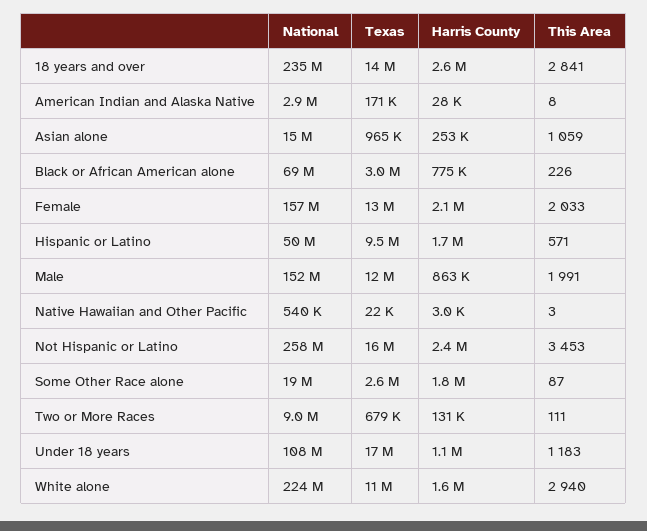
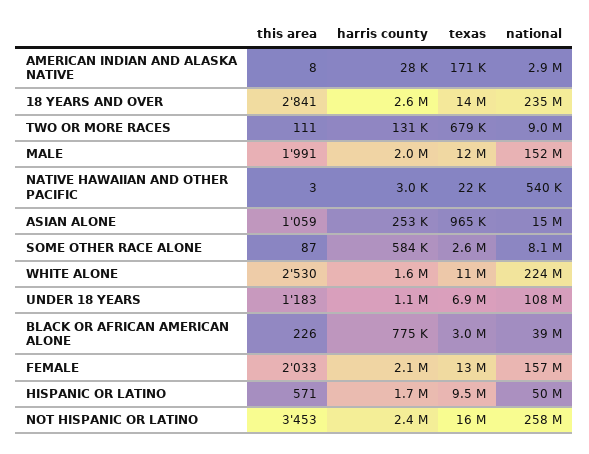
National, Black or African American alone: 69000000 -> 39000000
Harris County, Male: 863000 -> 2000000
National, Some Other Race alone: 19000000 -> 8100000
Harris County, Some Other Race alone: 1800000 -> 584000
Texas, Under 18 years: 17000000 -> 6900000
This Area, White alone: 2940 -> 2530

